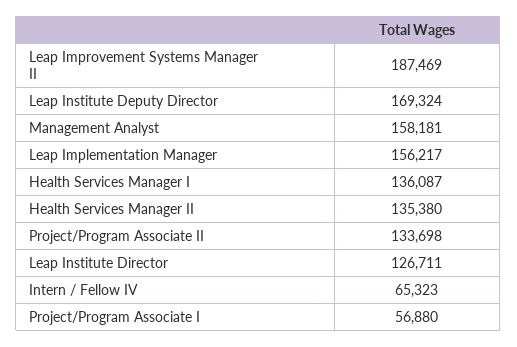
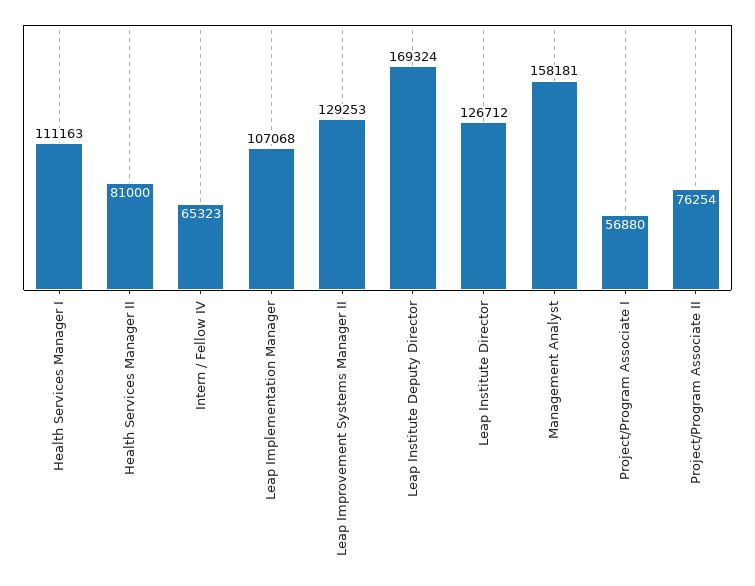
Leap Improvement Systems Manager II: 187469 -> 129253
Leap Implementation Manager: 156217 -> 107068
Health Services Manager I: 136087 -> 111163
Health Services Manager II: 135380 -> 81000
Project/Program Associate II: 133698 -> 76254
Leap Institute Director: 126711 -> 126712

